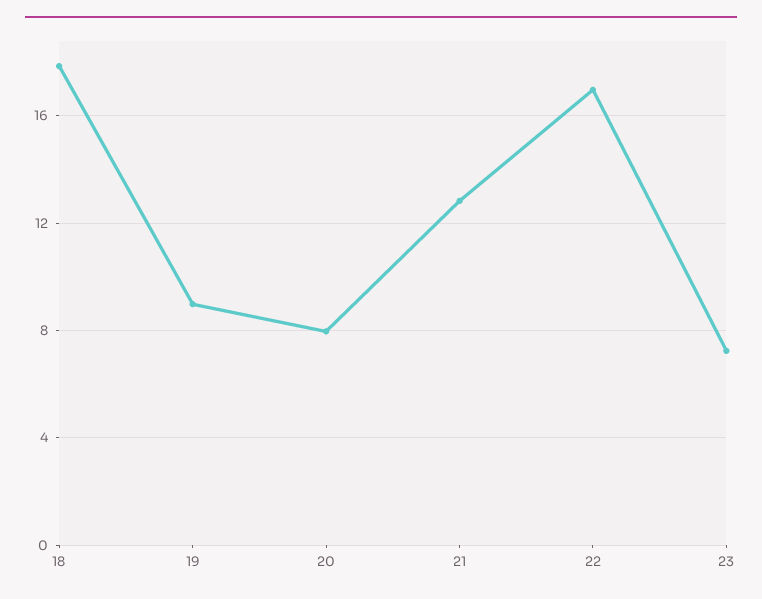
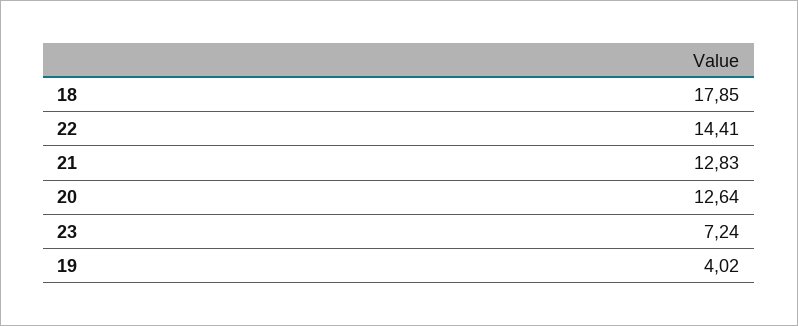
19: 9 -> 4.02
20: 8 -> 12.64
22: 17 -> 14.41

